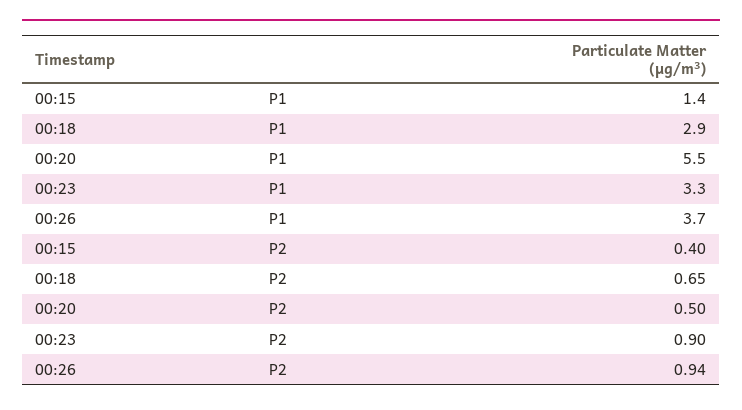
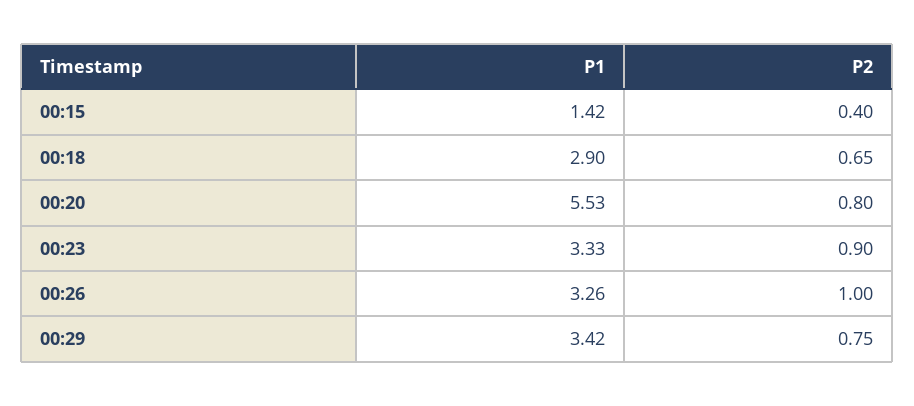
00:26, P1: 3.7 -> 3.26
00:20, P2: 0.5 -> 0.8
00:26, P2: 0.94 -> 1
00:29, P1: none -> 3.42
00:29, P2: none -> 0.75

